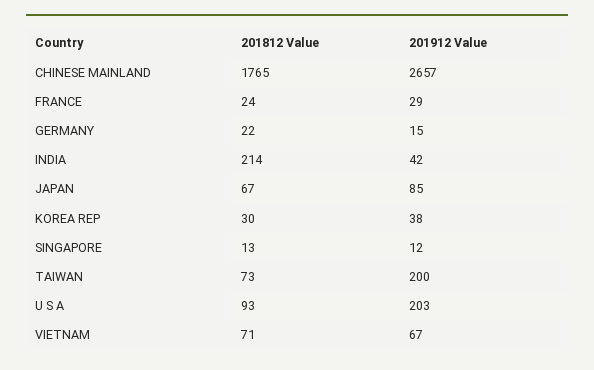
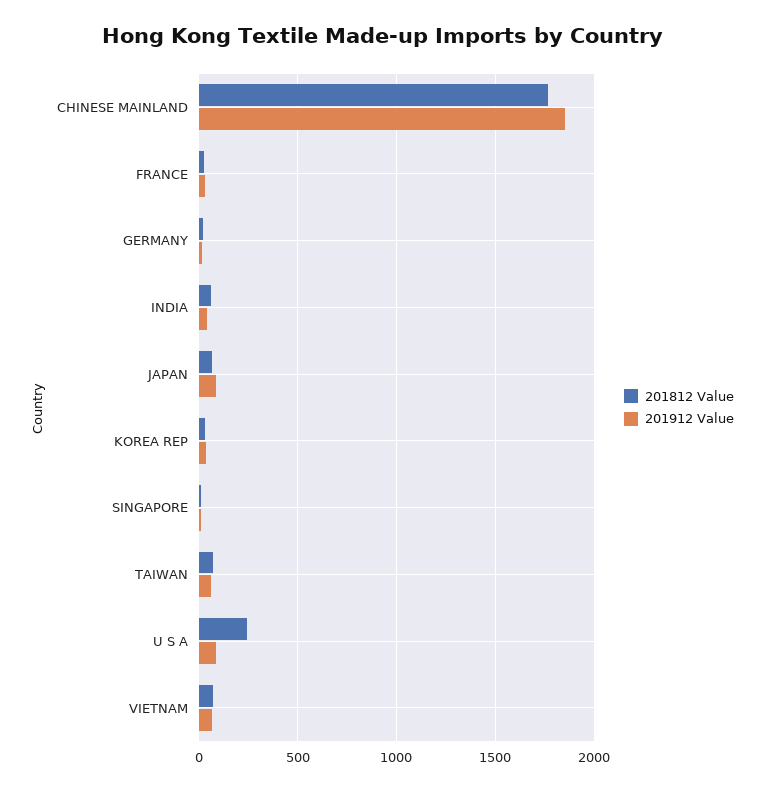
201912 Value, CHINESE MAINLAND: 2657 -> 1850
201812 Value, INDIA: 214 -> 50
201912 Value, TAIWAN: 200 -> 50
201812 Value, U S A: 93 -> 250
201912 Value, U S A: 203 -> 100

